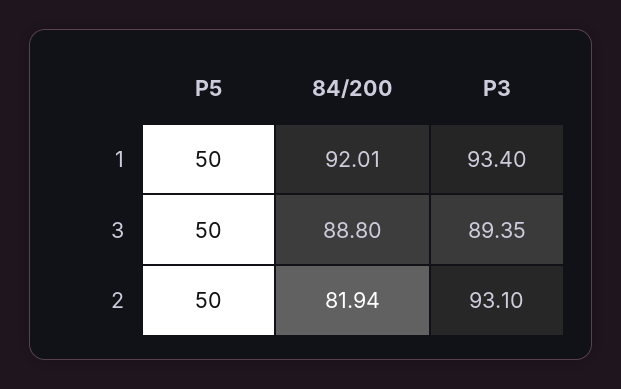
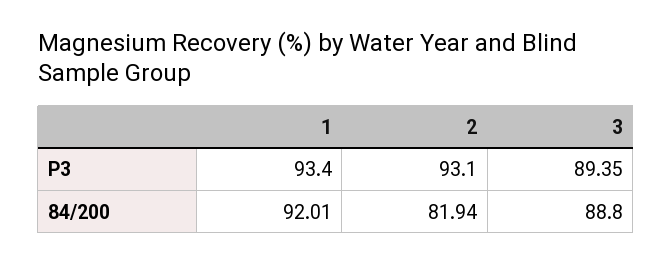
P5, 1: 50 -> none
P5, 3: 50 -> none
P5, 2: 50 -> none

